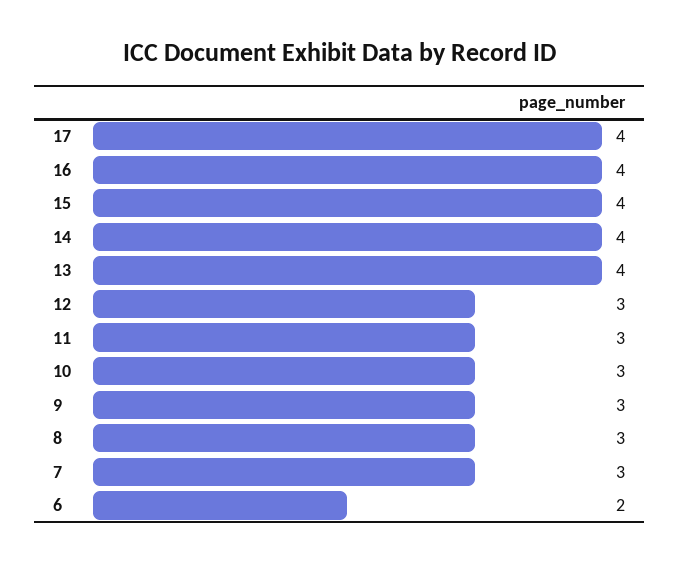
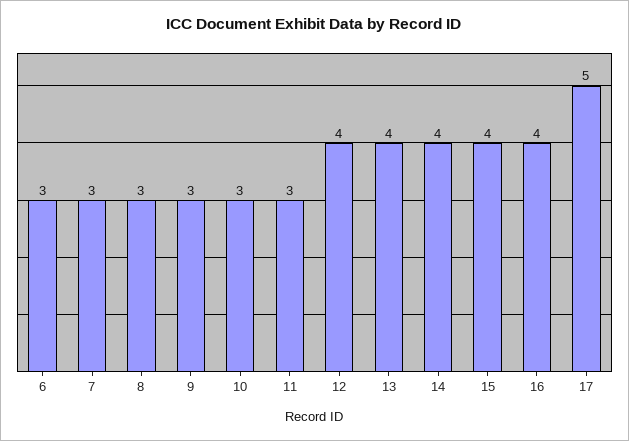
17: 4 -> 5
12: 3 -> 4
6: 2 -> 3

